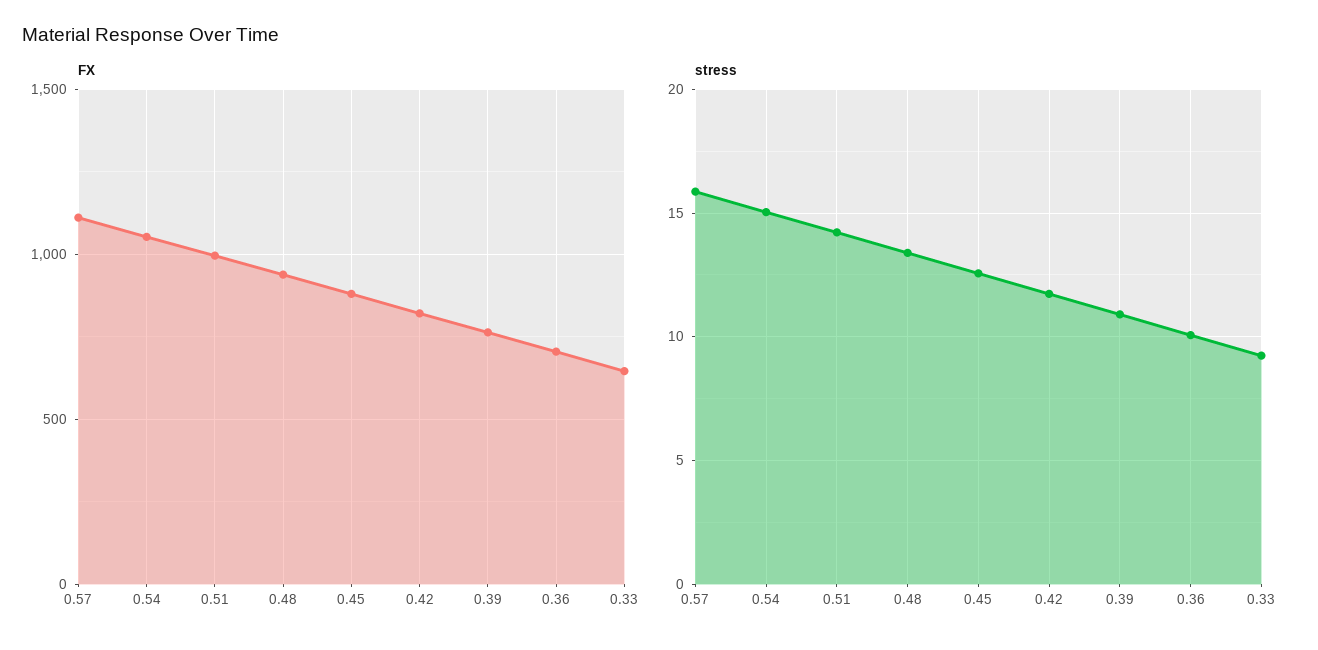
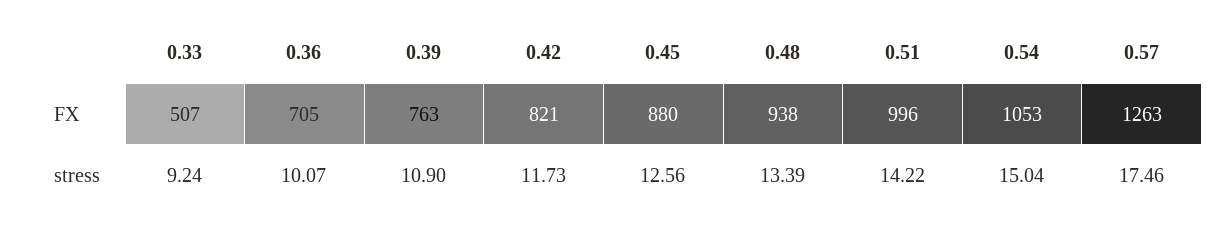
FX, 0.57: 1100 -> 1263
FX, 0.33: 650 -> 507
stress, 0.57: 16 -> 17.46

